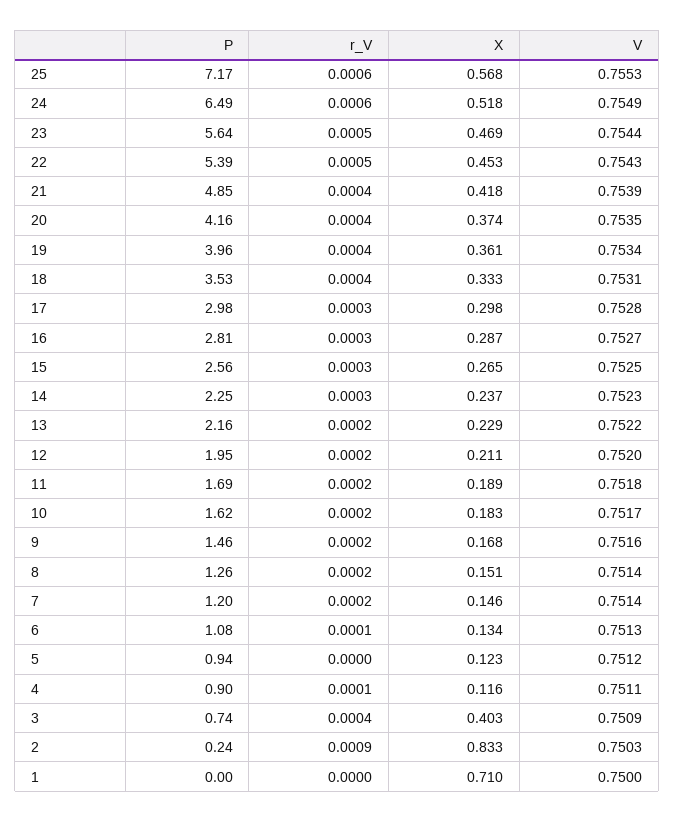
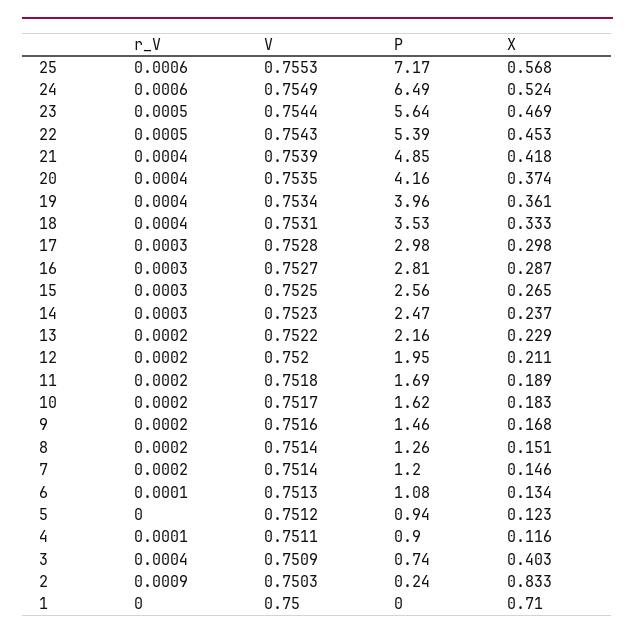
X, 24: 0.518 -> 0.524
P, 14: 2.25 -> 2.47

